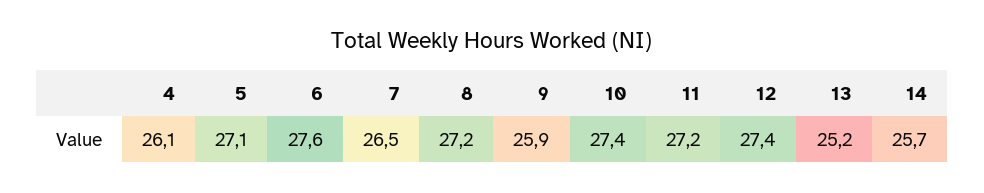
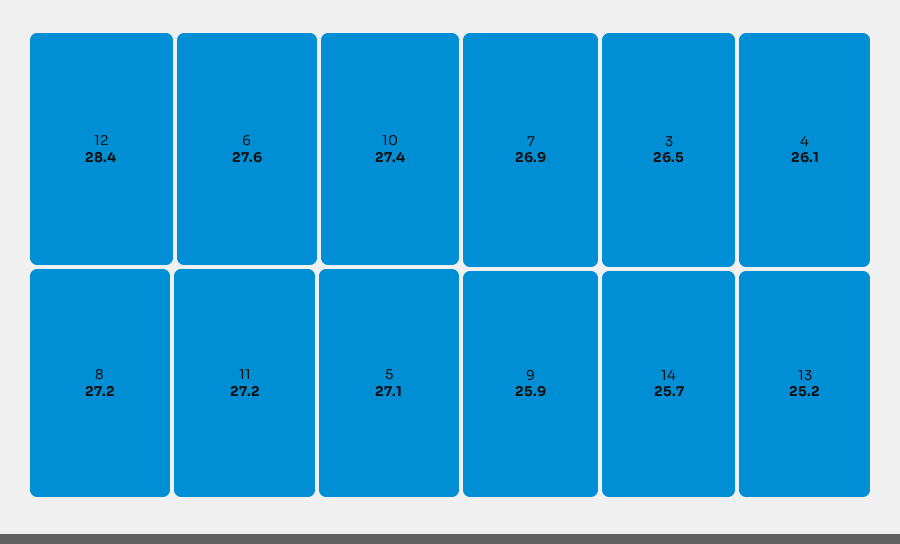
7: 26.5 -> 26.9
12: 27.4 -> 28.4
3: none -> 26.5

